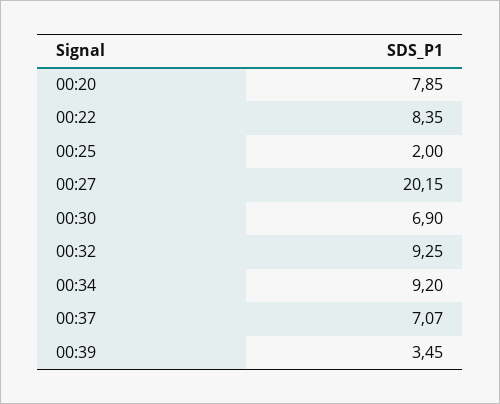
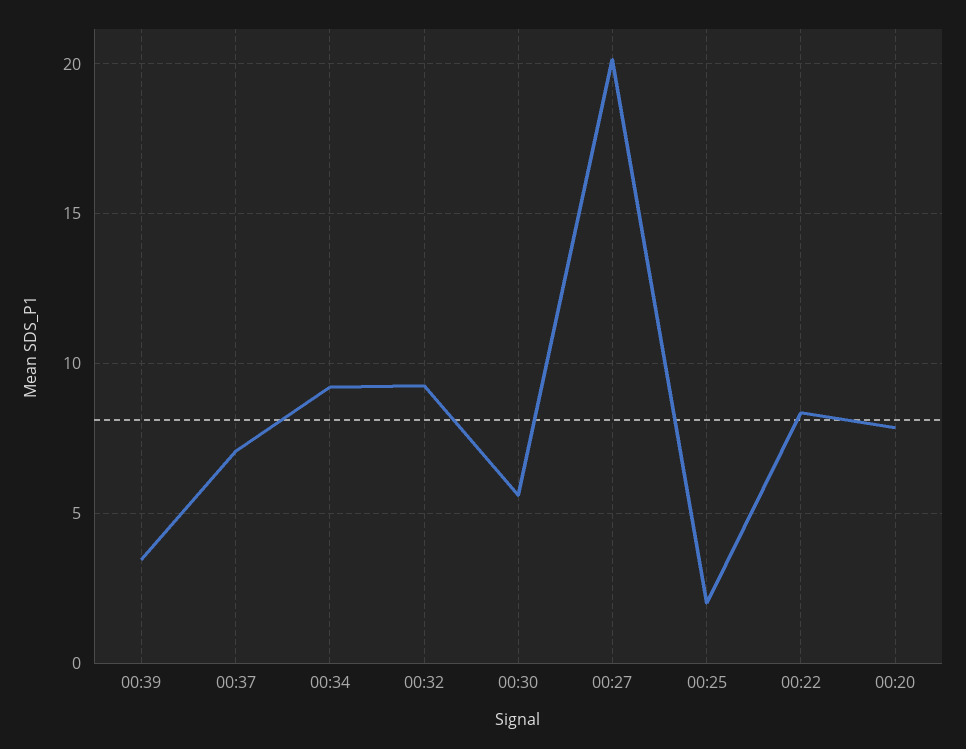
00:30: 6.9 -> 5.5

